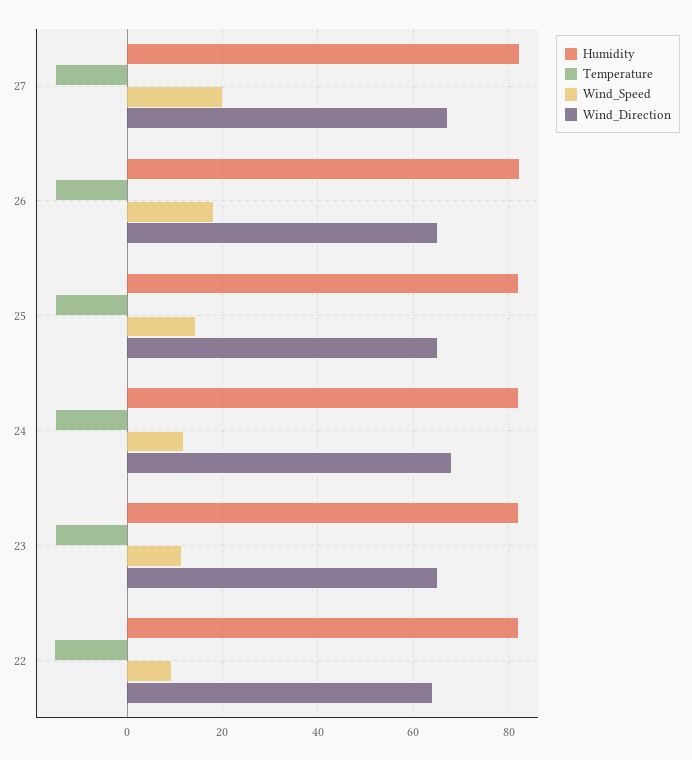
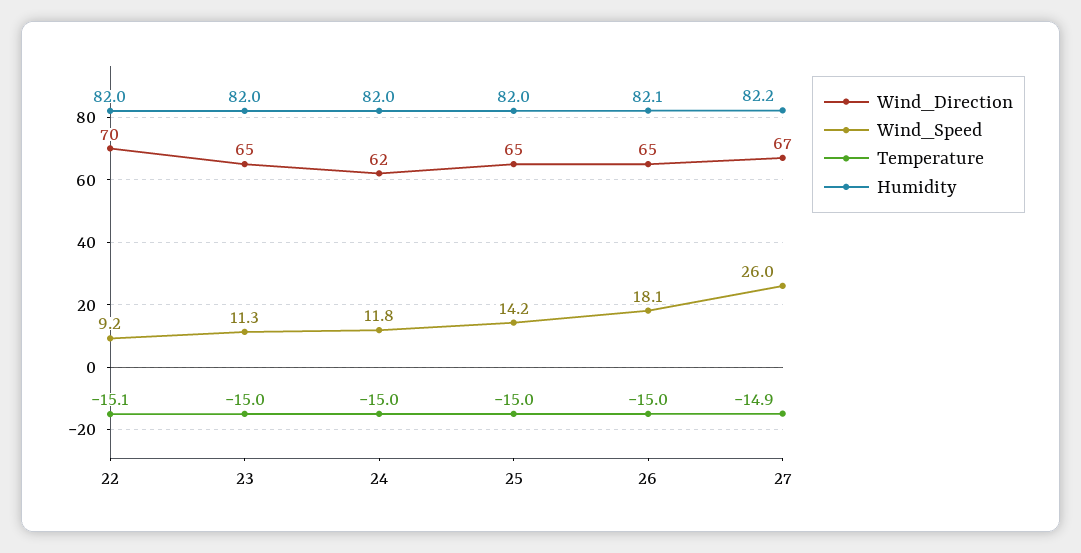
Wind_Speed, 27: 20 -> 26
Wind_Direction, 24: 68 -> 62
Wind_Direction, 22: 64 -> 70

